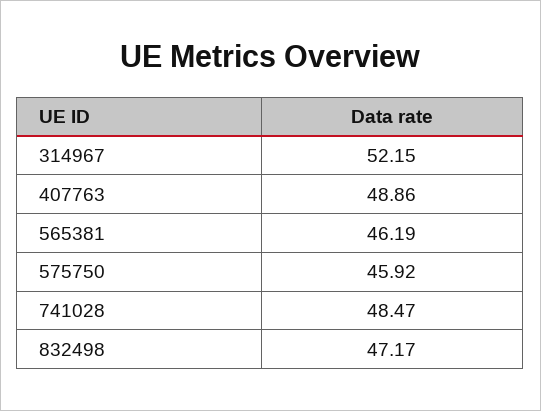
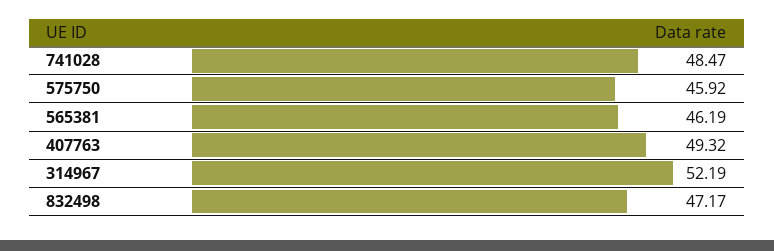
314967: 52.15 -> 52.19
407763: 48.86 -> 49.32

